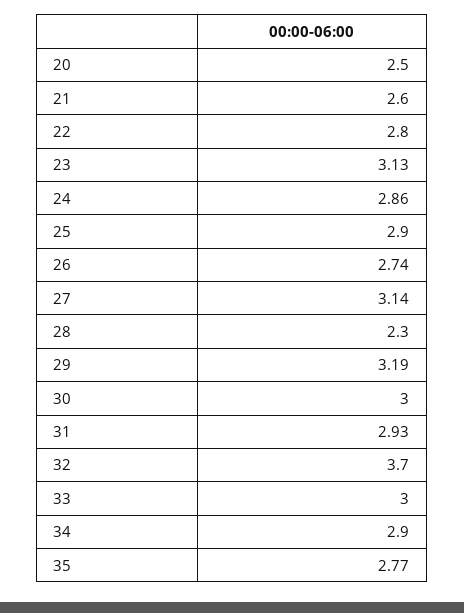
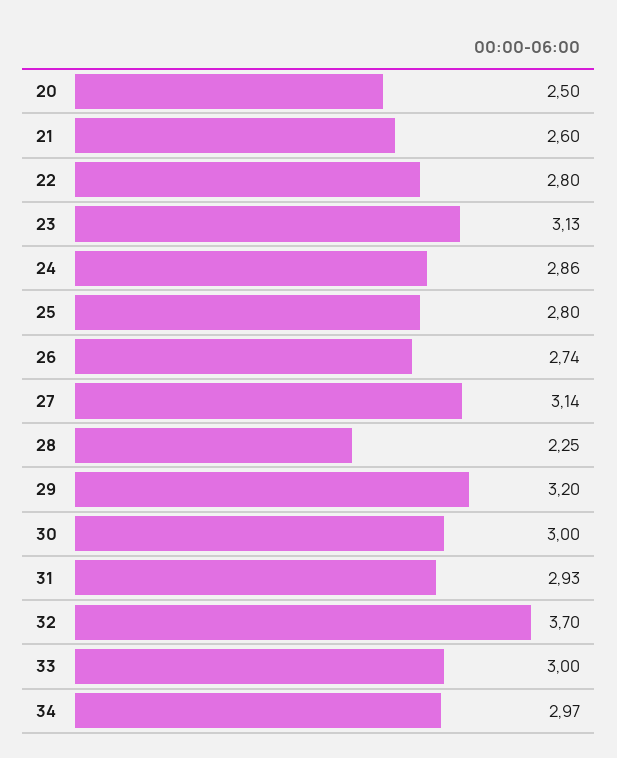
25: 2.9 -> 2.8
28: 2.3 -> 2.25
29: 3.19 -> 3.2
34: 2.9 -> 2.97
35: 2.77 -> none

